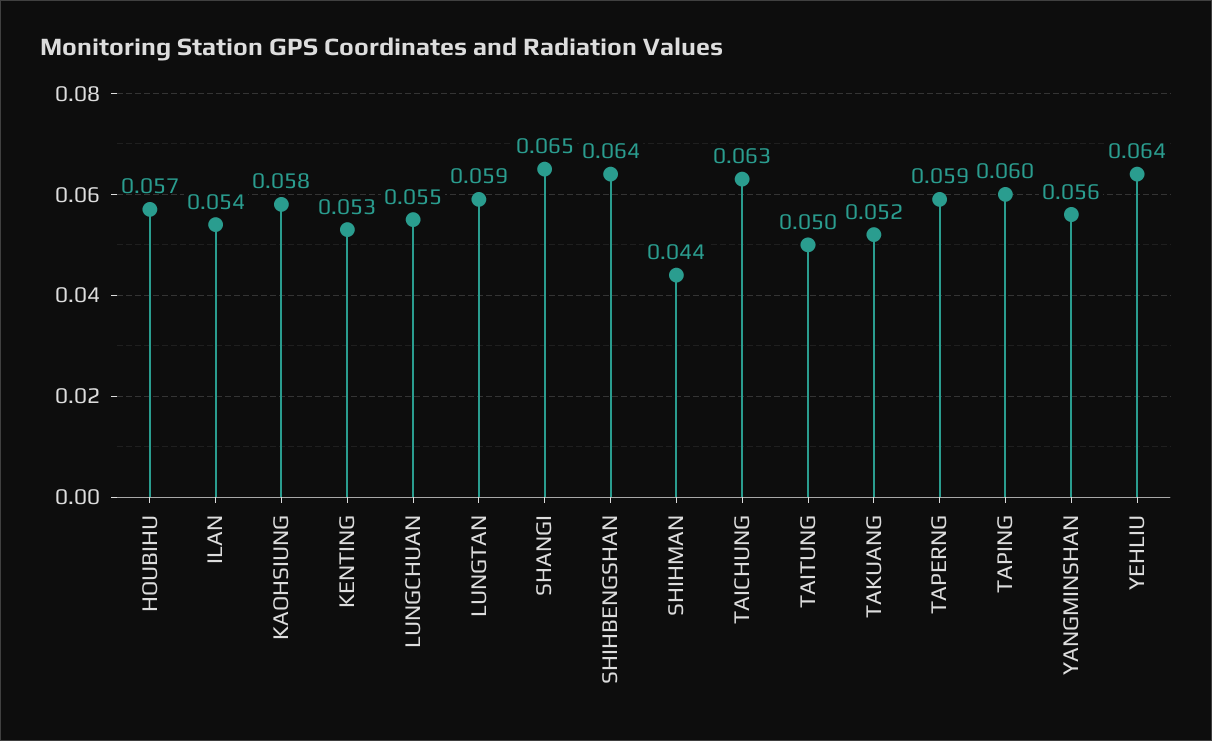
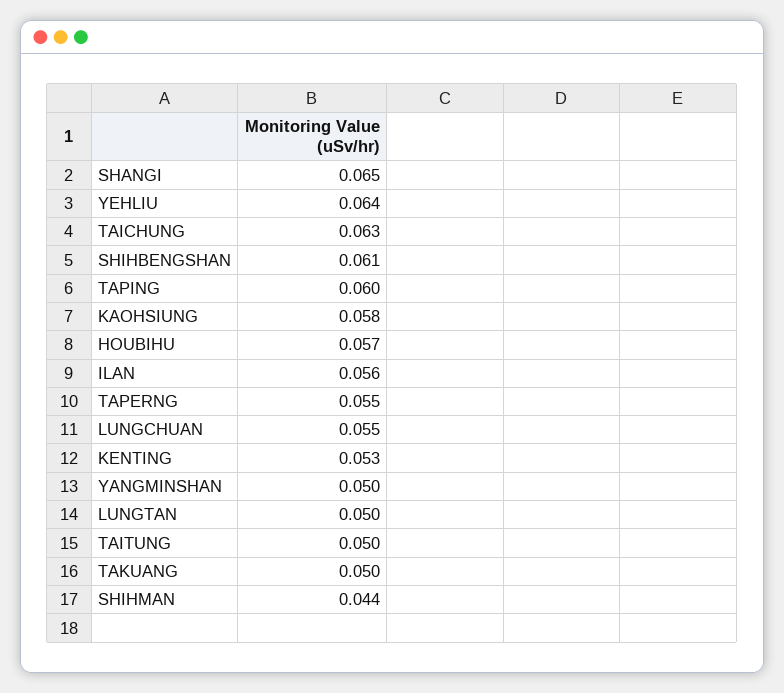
ILAN: 0.054 -> 0.056
LUNGTAN: 0.059 -> 0.05
SHIHBENGSHAN: 0.064 -> 0.061
TAKUANG: 0.052 -> 0.05
TAPERNG: 0.059 -> 0.055
YANGMINSHAN: 0.056 -> 0.05

